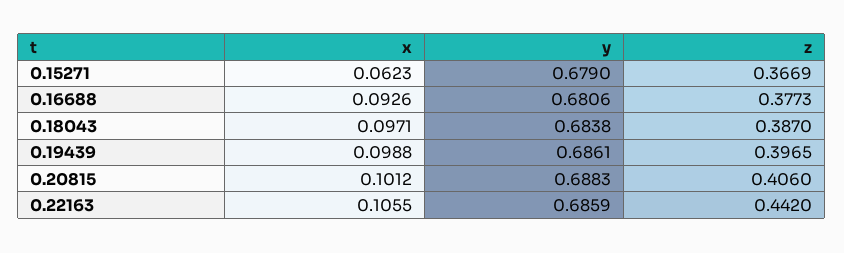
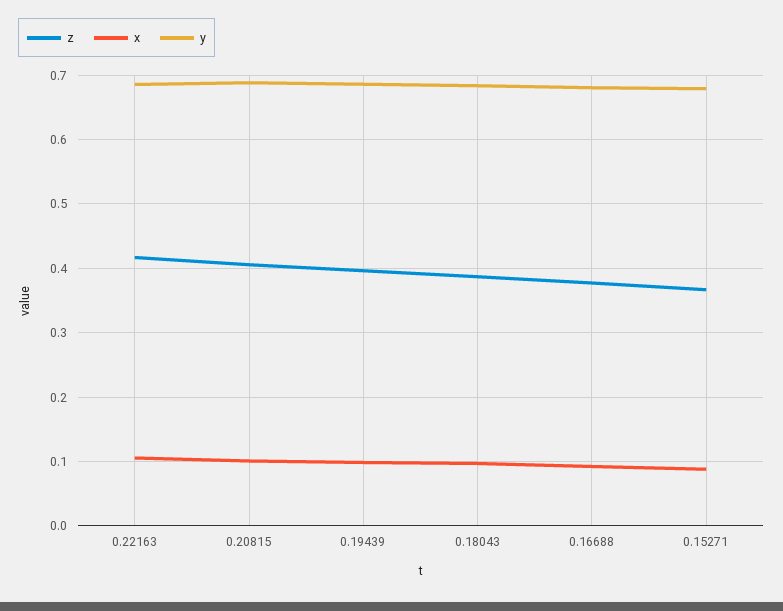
x, 0.15271: 0.0623 -> 0.09
z, 0.22163: 0.442 -> 0.42

